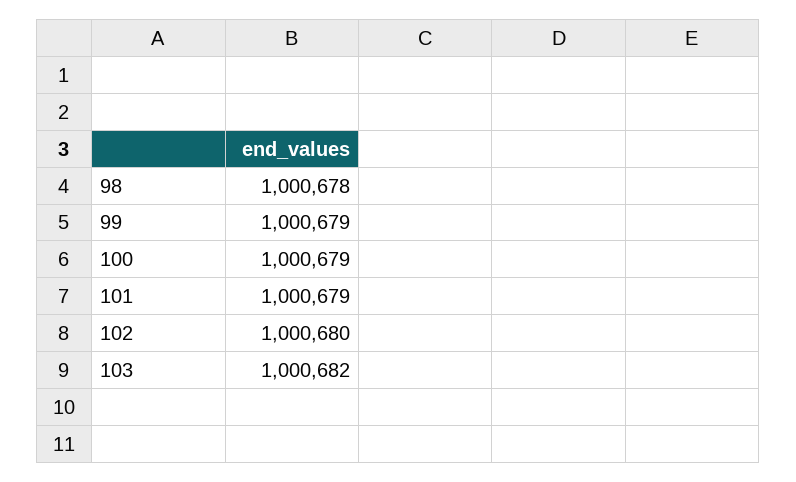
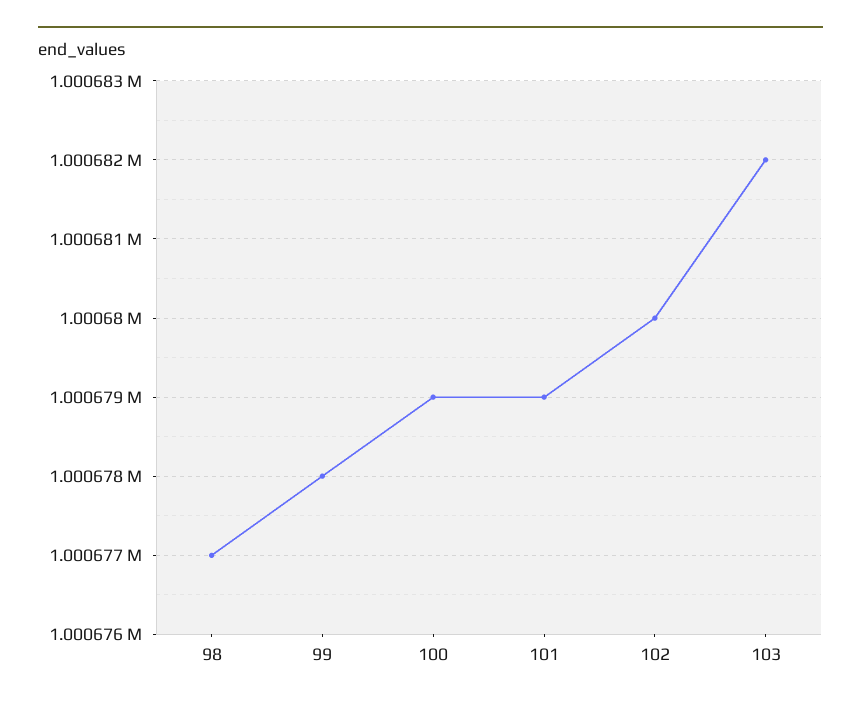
98: 1000678 -> 1000677
99: 1000679 -> 1000678

